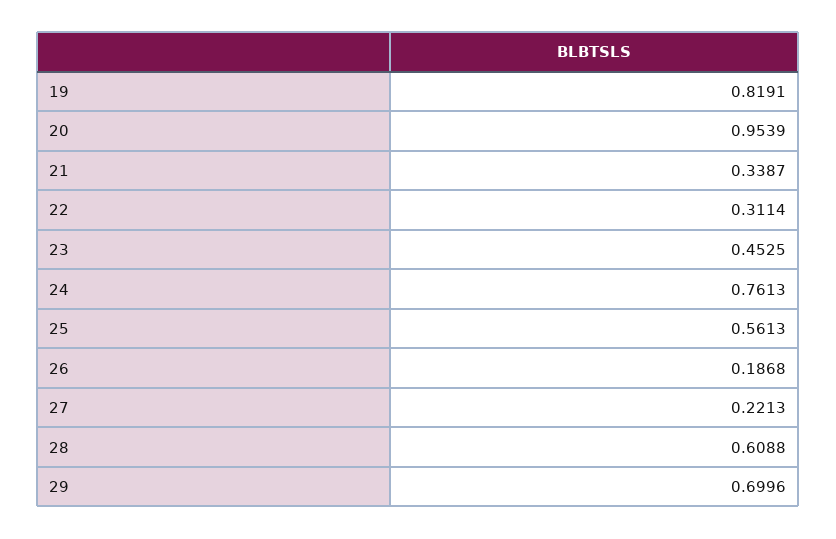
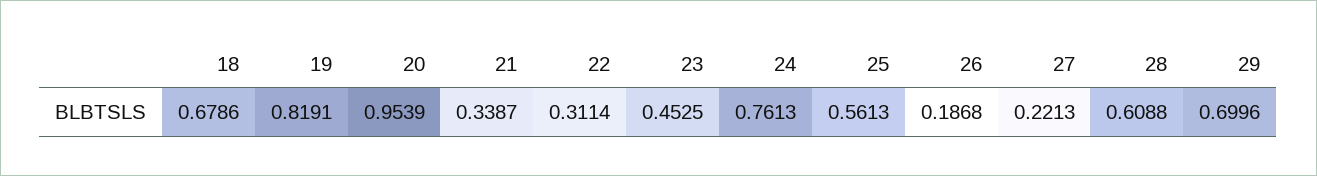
18: none -> 0.6786

